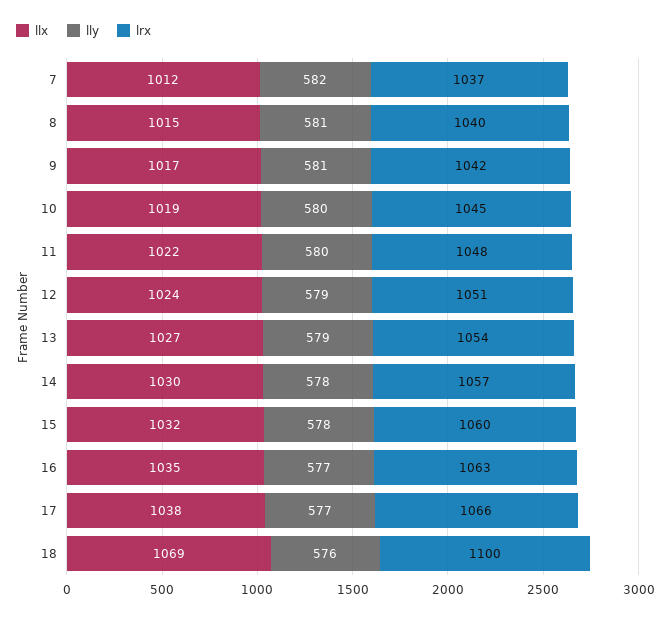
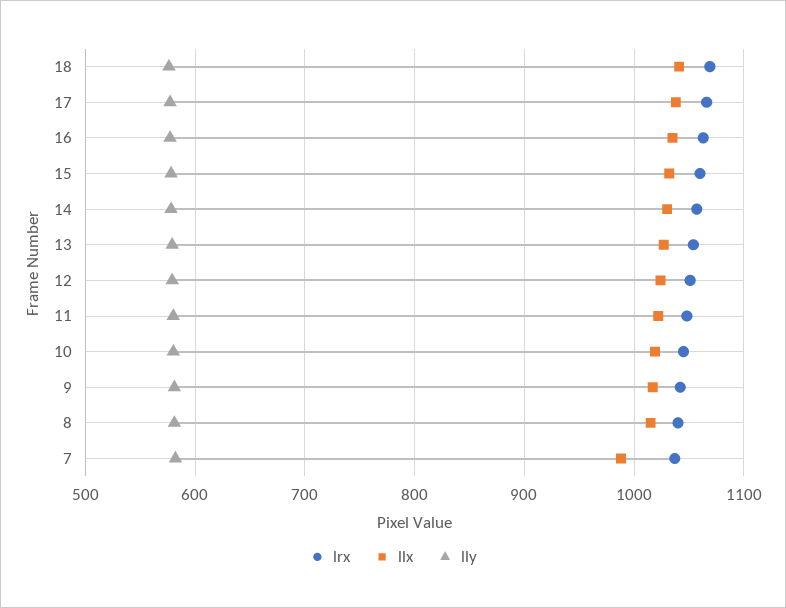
llx, 7: 1012 -> 990
llx, 18: 1069 -> 1040
lrx, 18: 1100 -> 1070

